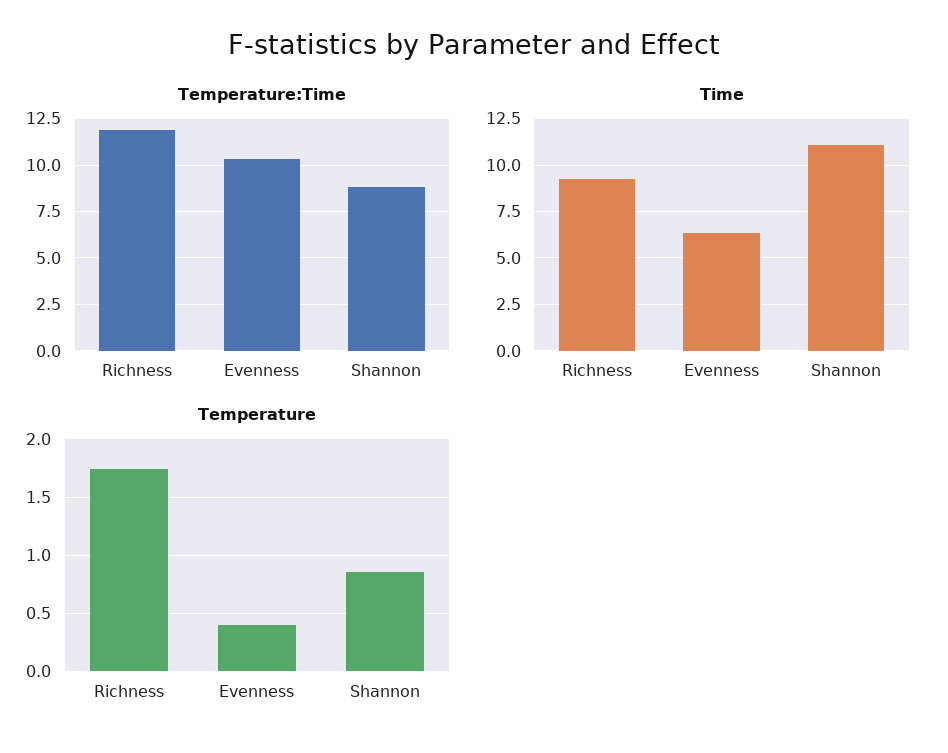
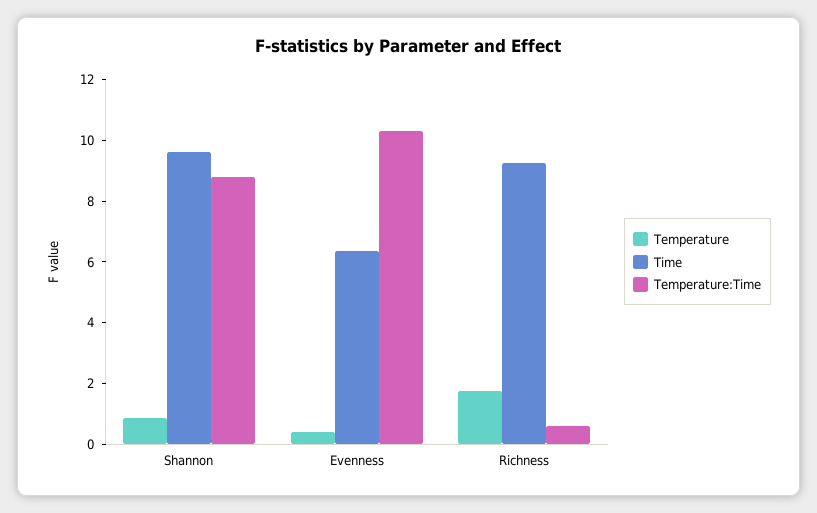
Temperature:Time, Richness: 12 -> 0.5
Time, Shannon: 11 -> 9.5

